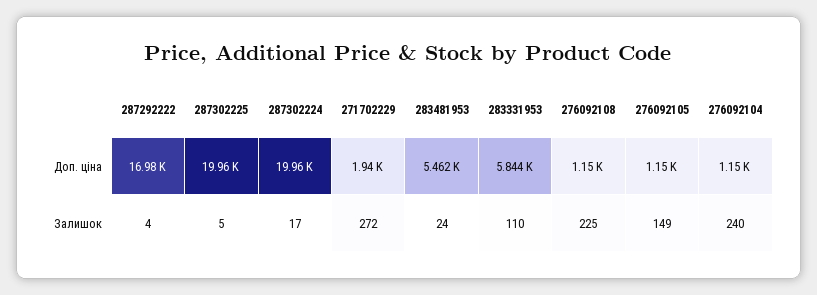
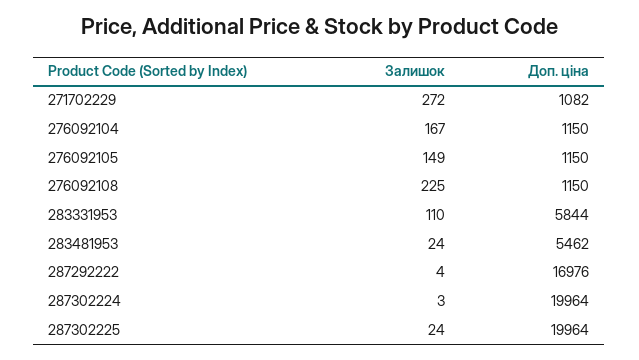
271702229, Доп. ціна: 1940 -> 1082
287302225, Залишок: 5 -> 24
287302224, Залишок: 17 -> 3
276092104, Залишок: 240 -> 167

